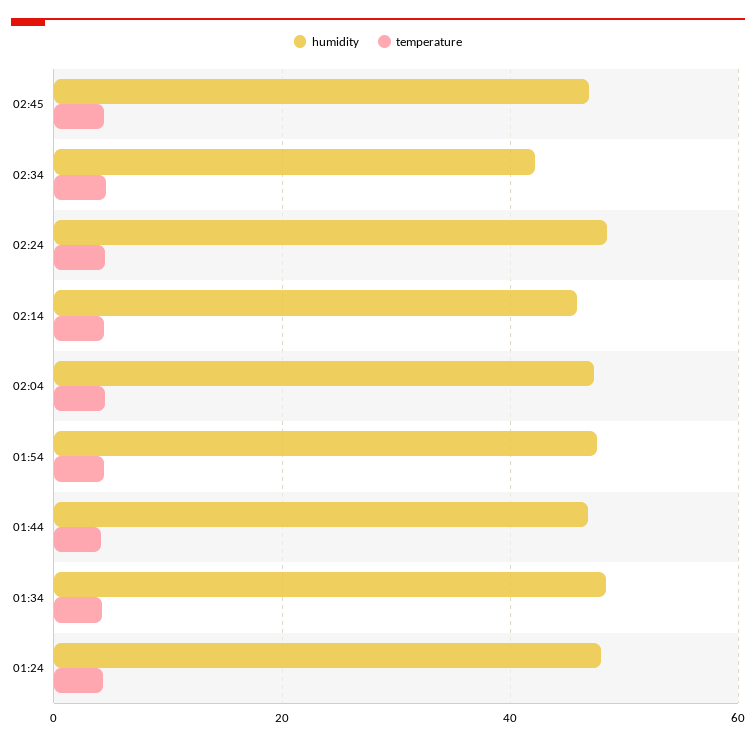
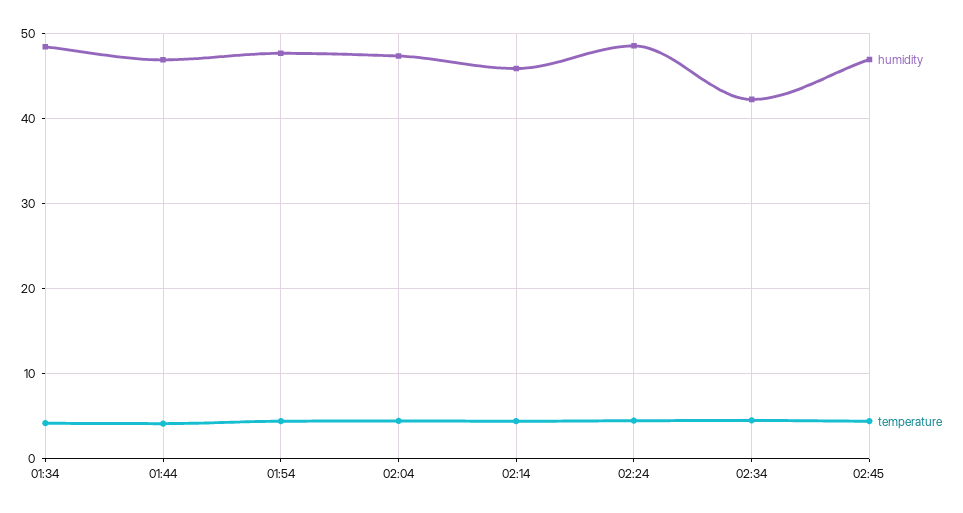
humidity, 01:24: 48 -> none
temperature, 01:24: 4 -> none

